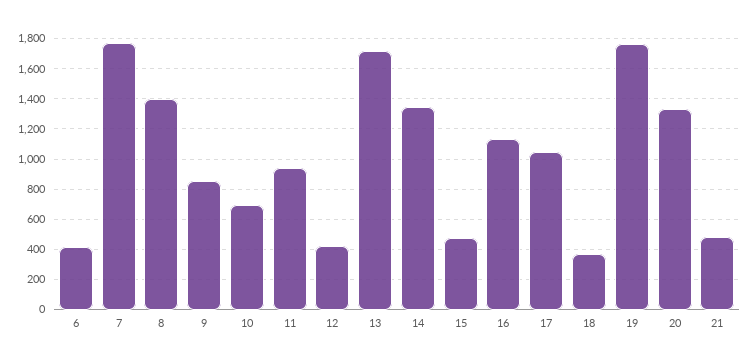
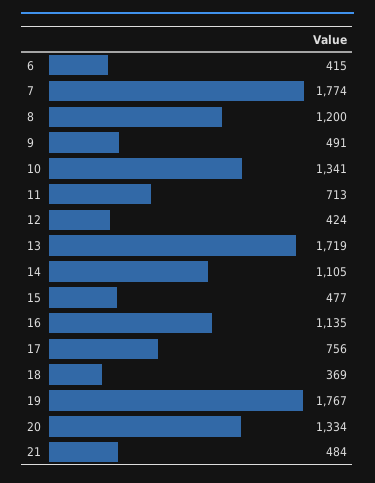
8: 1400 -> 1200
9: 850 -> 491
10: 700 -> 1341
11: 950 -> 713
14: 1350 -> 1105
17: 1050 -> 756

